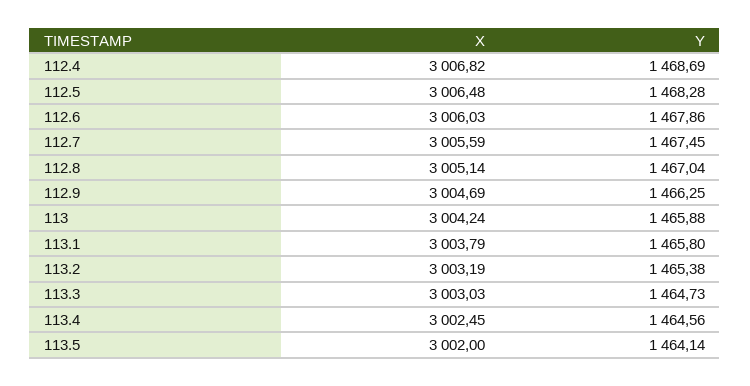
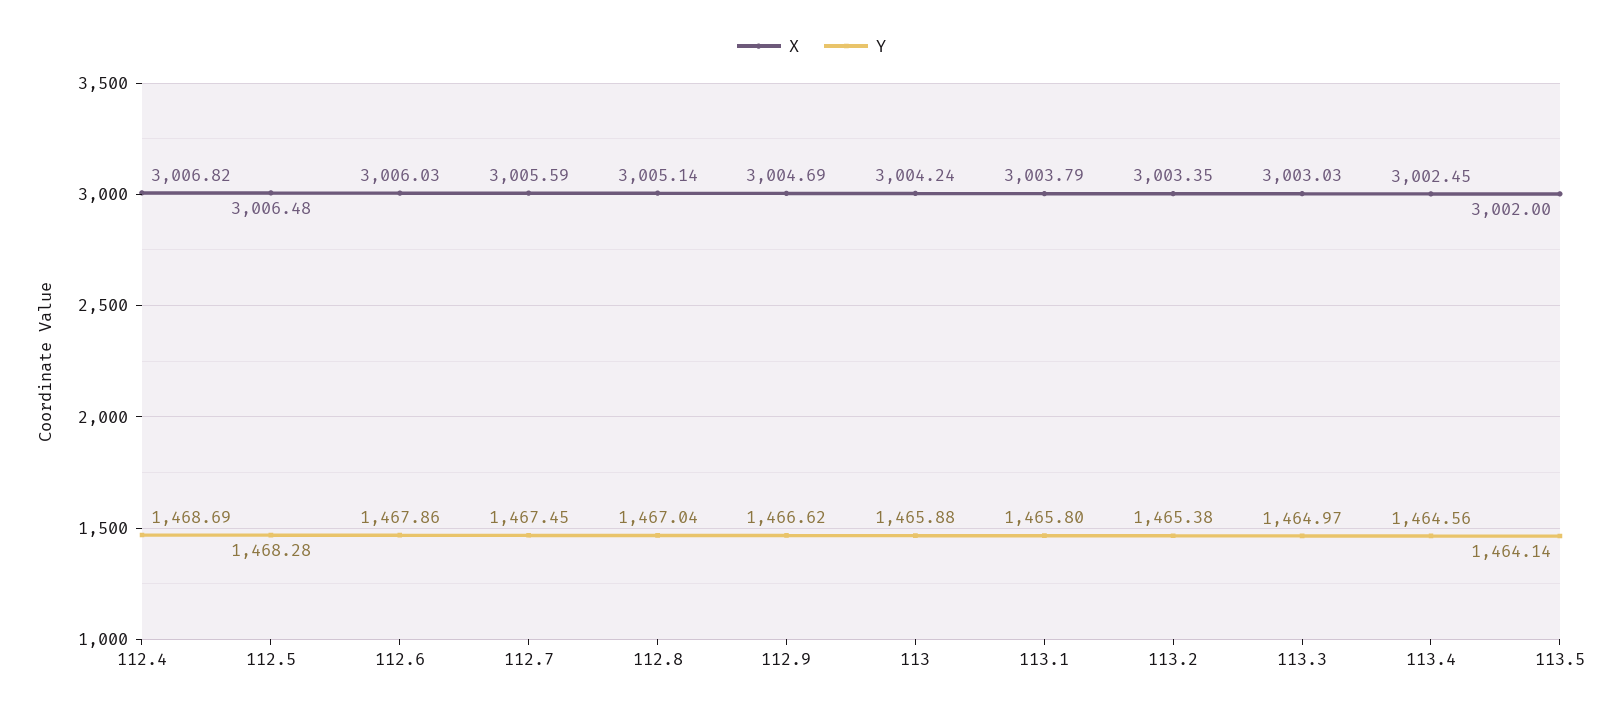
Y, 112.9: 1466.25 -> 1466.62
X, 113.2: 3003.19 -> 3003.35
Y, 113.3: 1464.73 -> 1464.97

